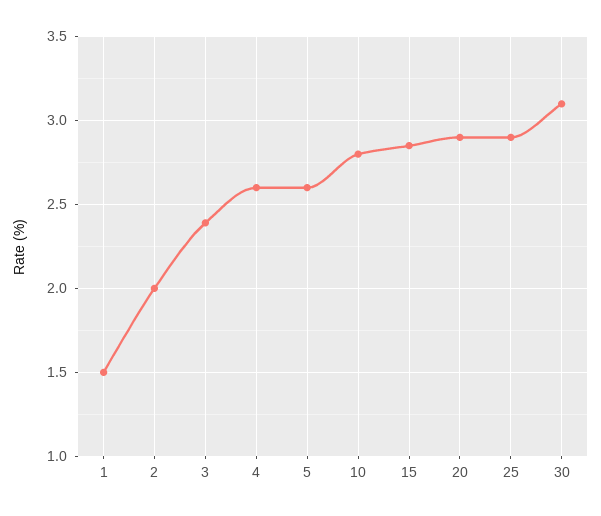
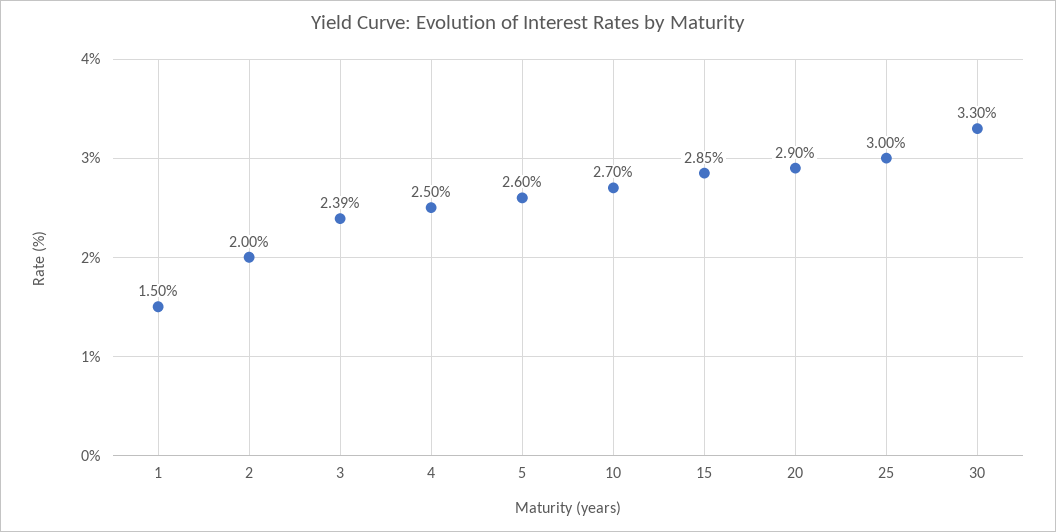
4: 2.6 -> 2.5
10: 2.8 -> 2.7
25: 2.9 -> 3
30: 3.1 -> 3.3

